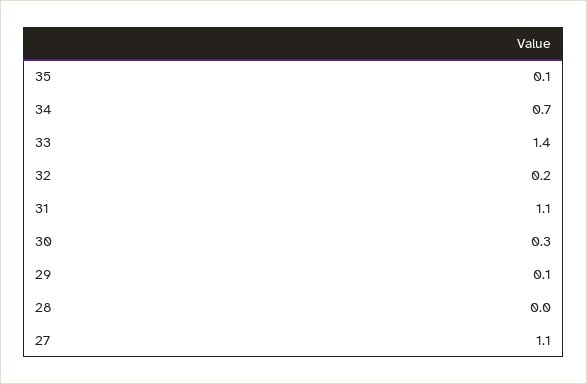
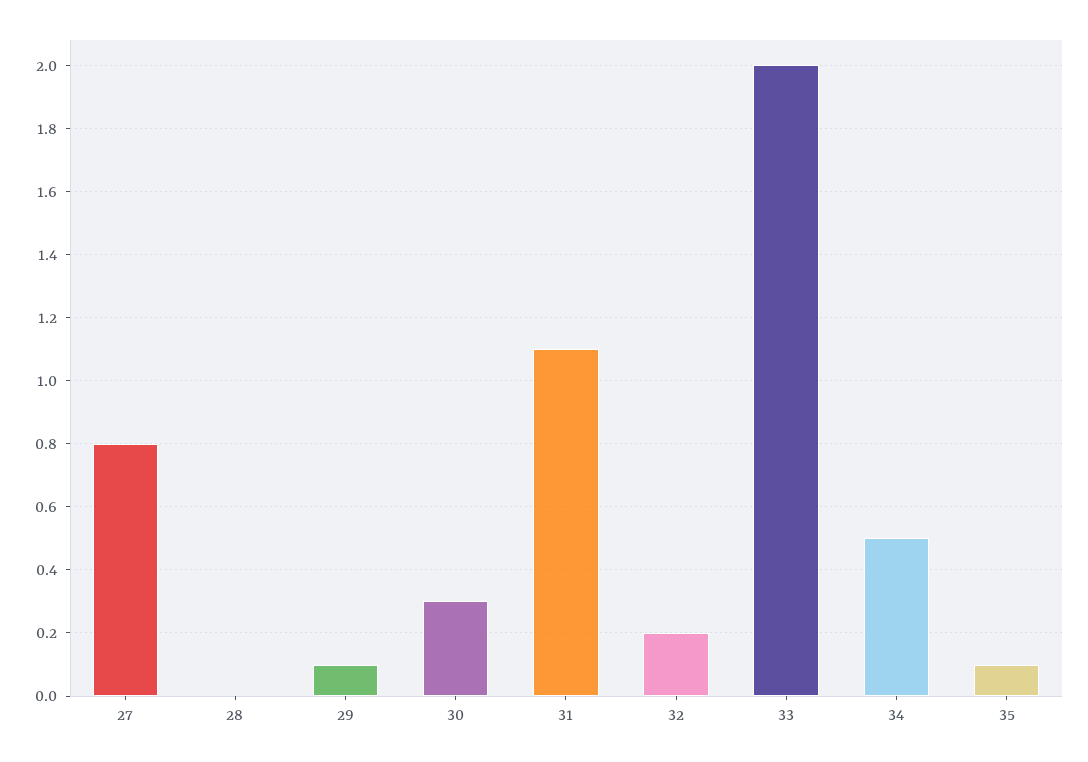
34: 0.7 -> 0.5
33: 1.4 -> 2
27: 1.1 -> 0.8

